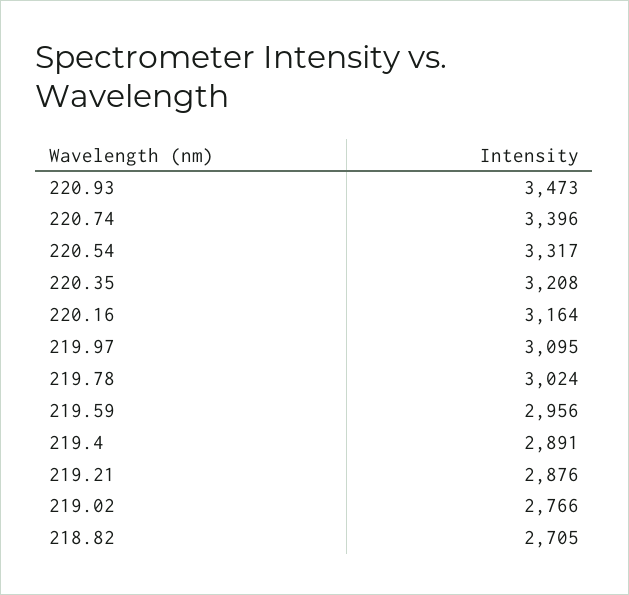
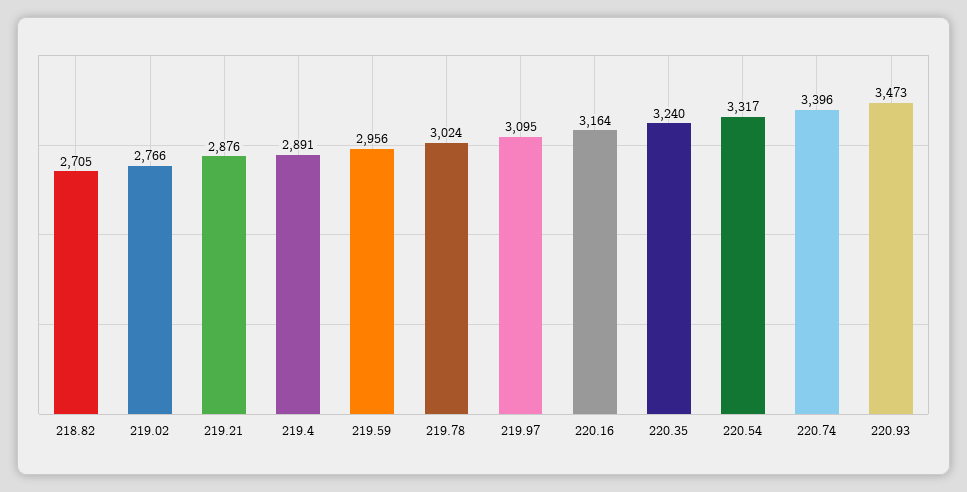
220.35: 3208 -> 3240

